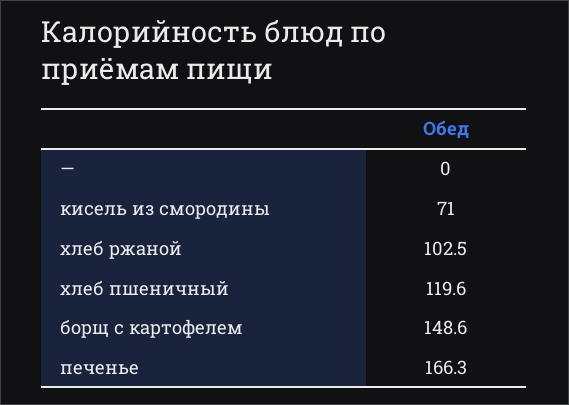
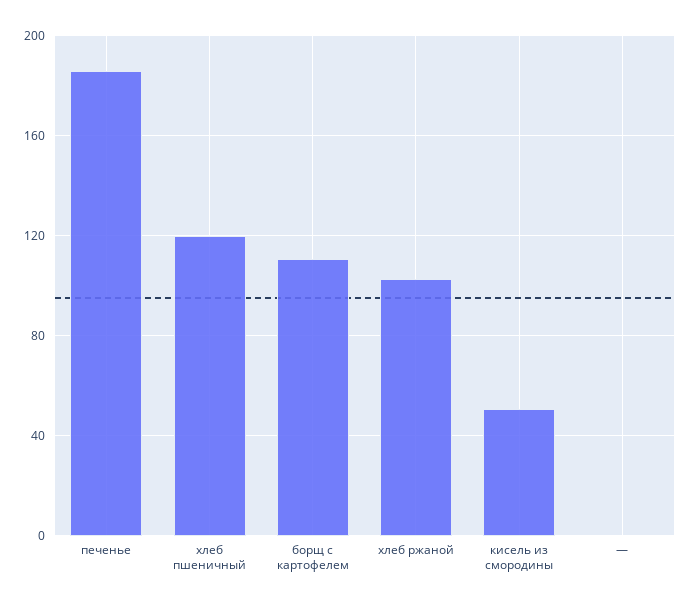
кисель из смородины: 71 -> 50
борщ с картофелем: 148.6 -> 110
печенье: 166.3 -> 185

